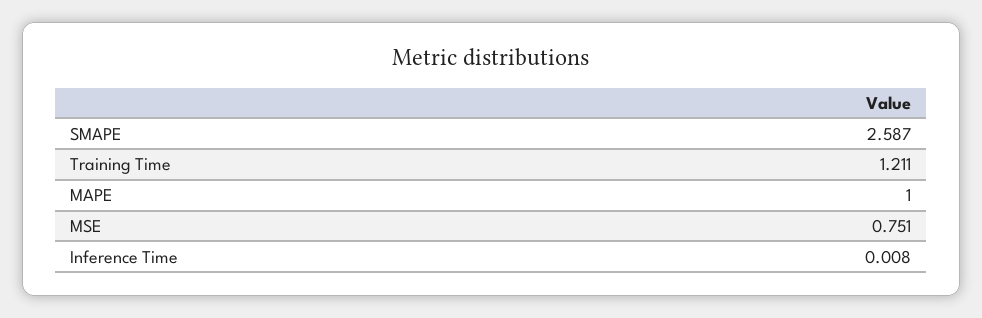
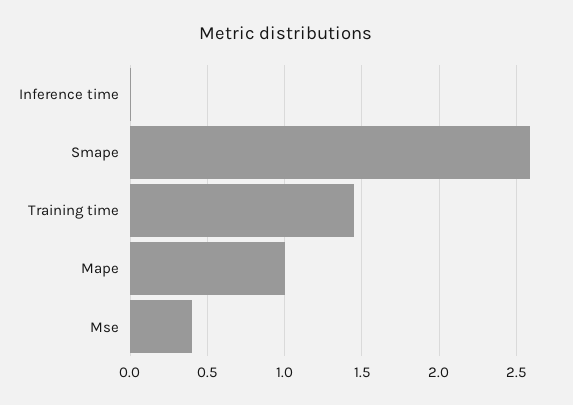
Training Time: 1.211 -> 1.45
MSE: 0.751 -> 0.4

